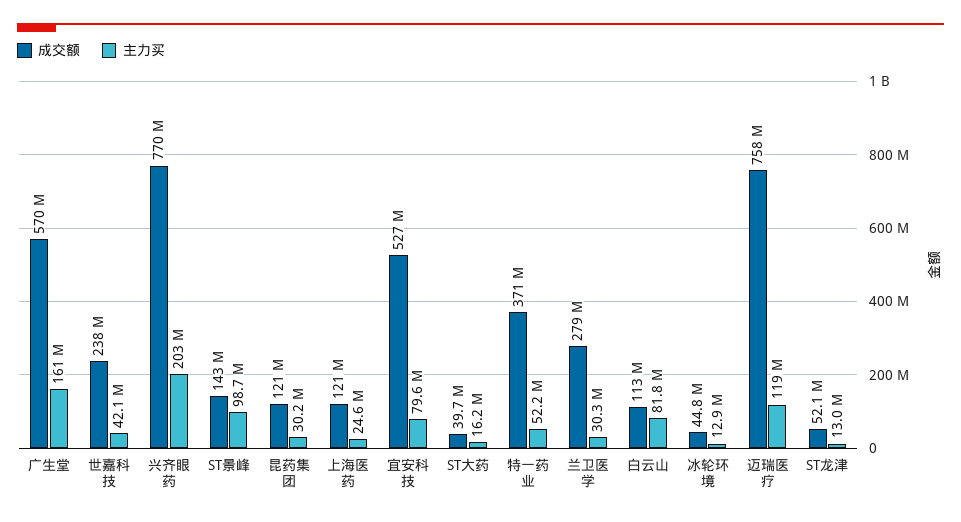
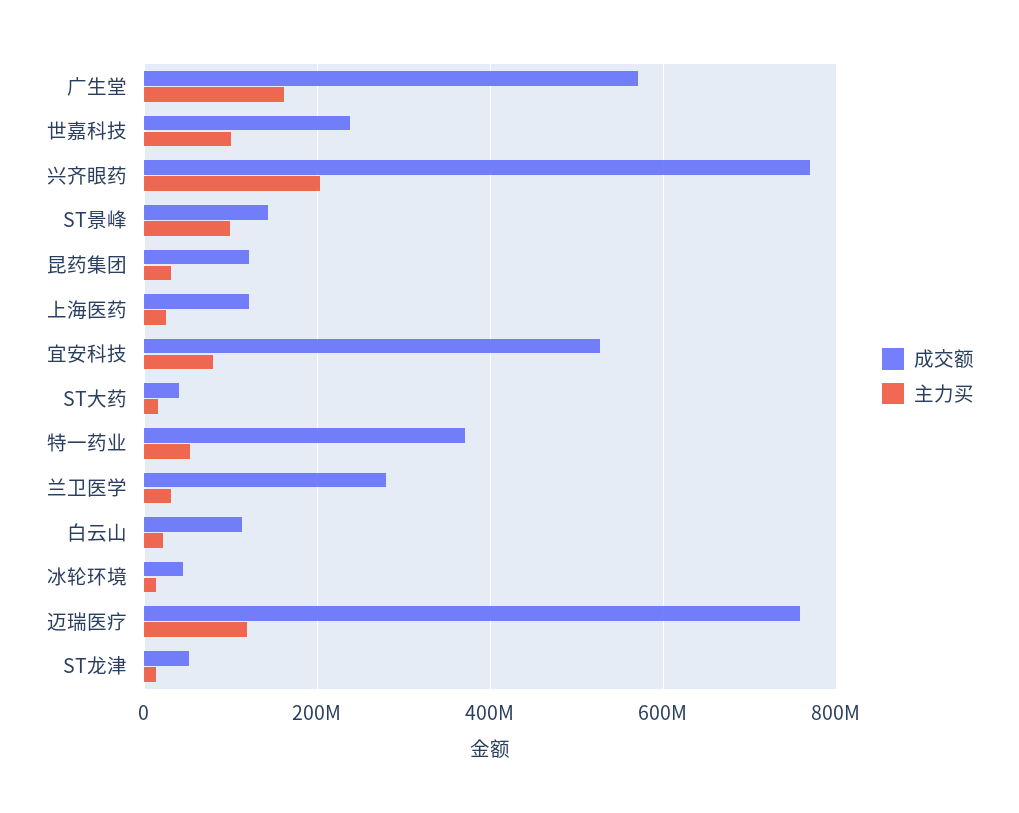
主力买, 世嘉科技: 42100000 -> 100000000
主力买, 白云山: 81800000 -> 20000000

